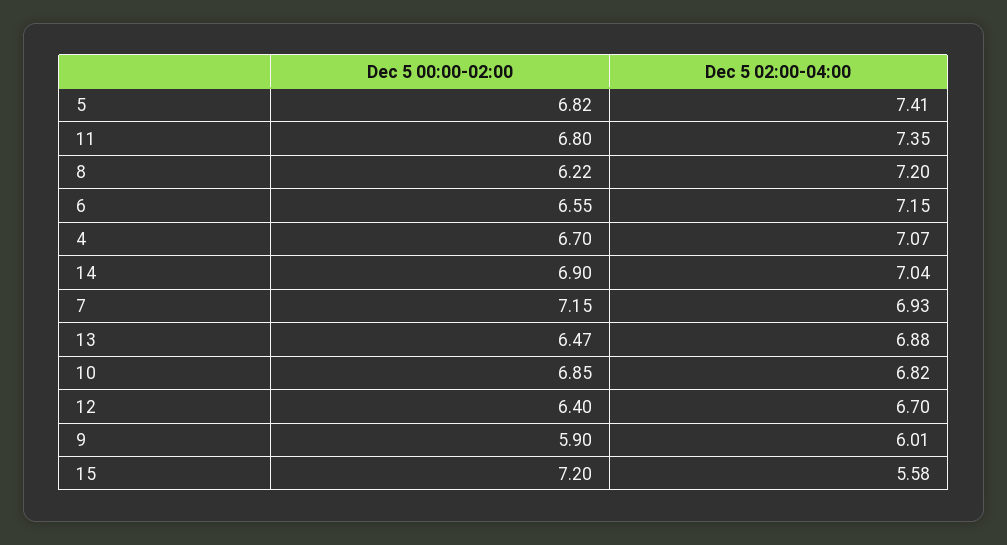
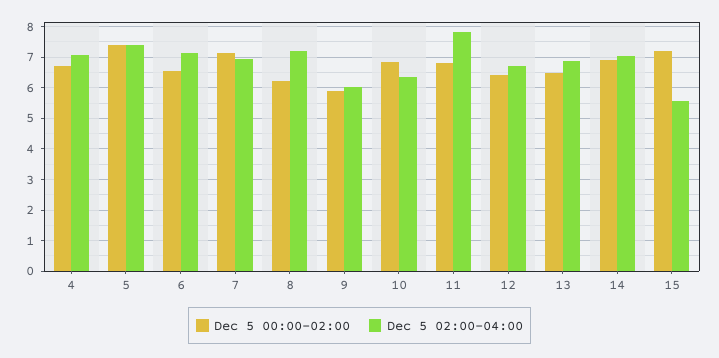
Dec 5 00:00-02:00, 5: 6.82 -> 7.4
Dec 5 02:00-04:00, 11: 7.35 -> 7.8
Dec 5 02:00-04:00, 10: 6.82 -> 6.4

